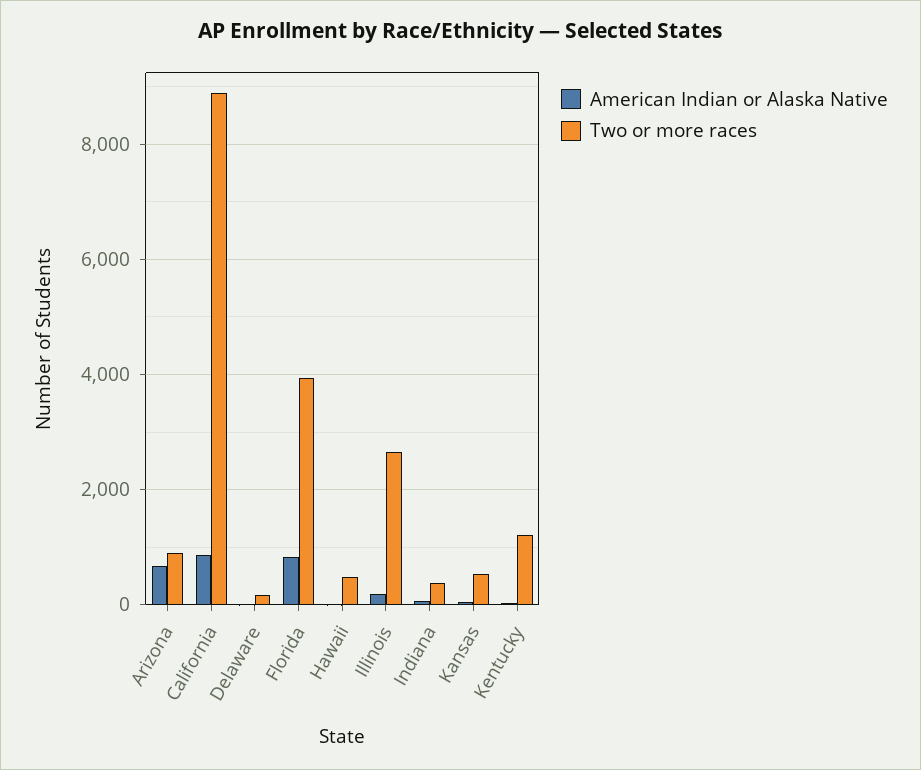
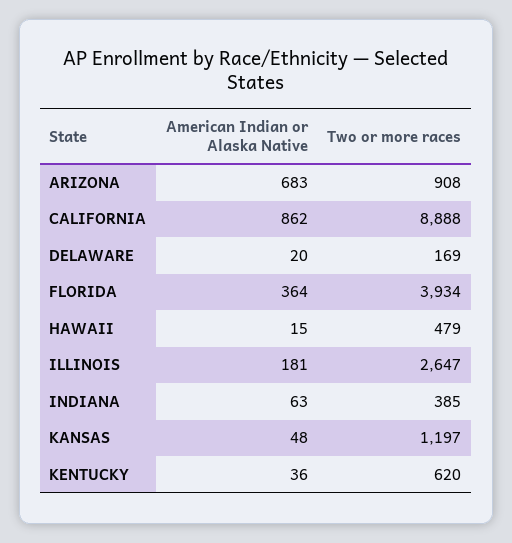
American Indian or Alaska Native, Florida: 800 -> 364
Two or more races, Kansas: 600 -> 1197
Two or more races, Kentucky: 1200 -> 620

